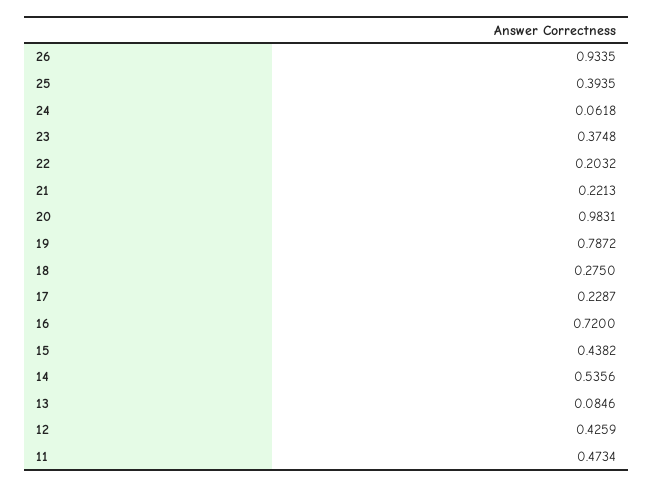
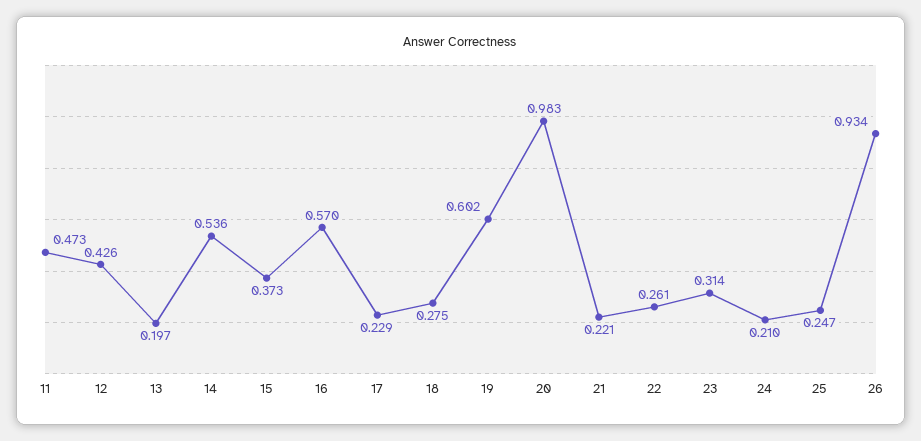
25: 0.3935 -> 0.247
24: 0.0618 -> 0.21
23: 0.3748 -> 0.314
22: 0.2032 -> 0.261
19: 0.7872 -> 0.602
16: 0.72 -> 0.57
15: 0.4382 -> 0.373
13: 0.0846 -> 0.197

